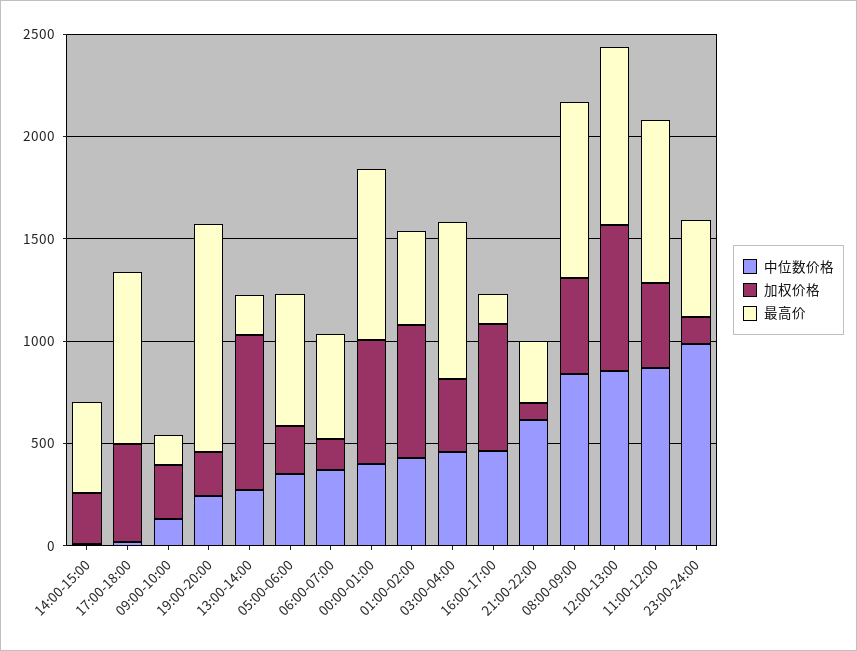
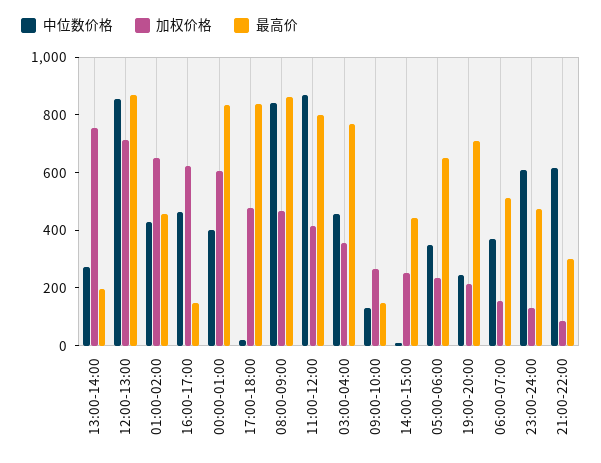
最高价, 19:00-20:00: 1100 -> 700
中位数价格, 23:00-24:00: 1000 -> 600

